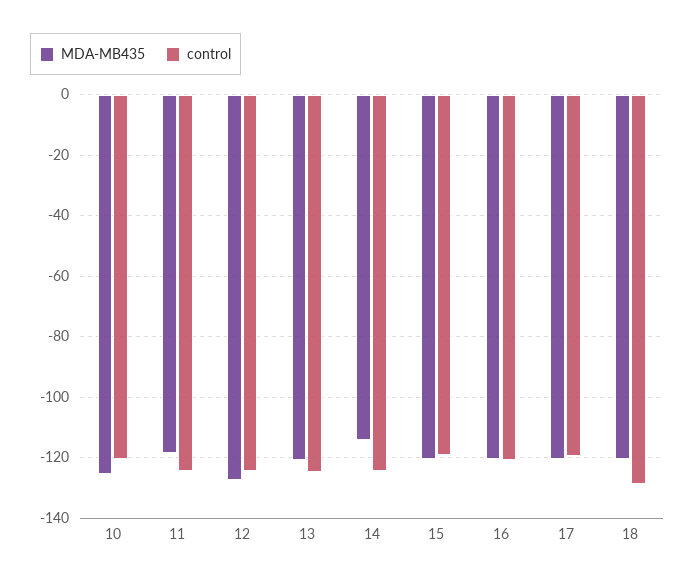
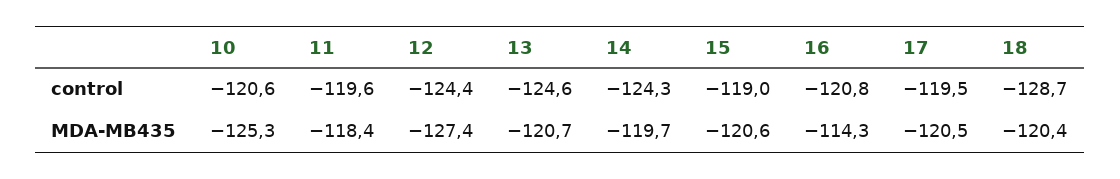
control, 11: -124 -> -119.6
MDA-MB435, 14: -114 -> -119.7
MDA-MB435, 16: -120 -> -114.3

